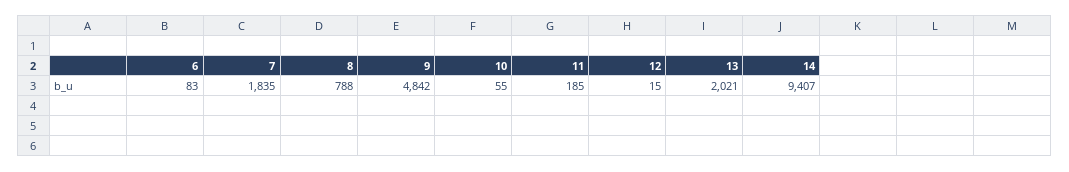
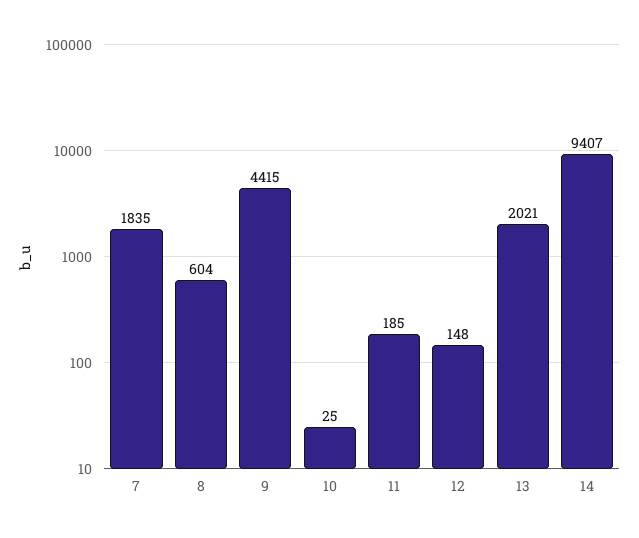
6: 83 -> none
8: 788 -> 604
9: 4842 -> 4415
10: 55 -> 25
12: 15 -> 148

